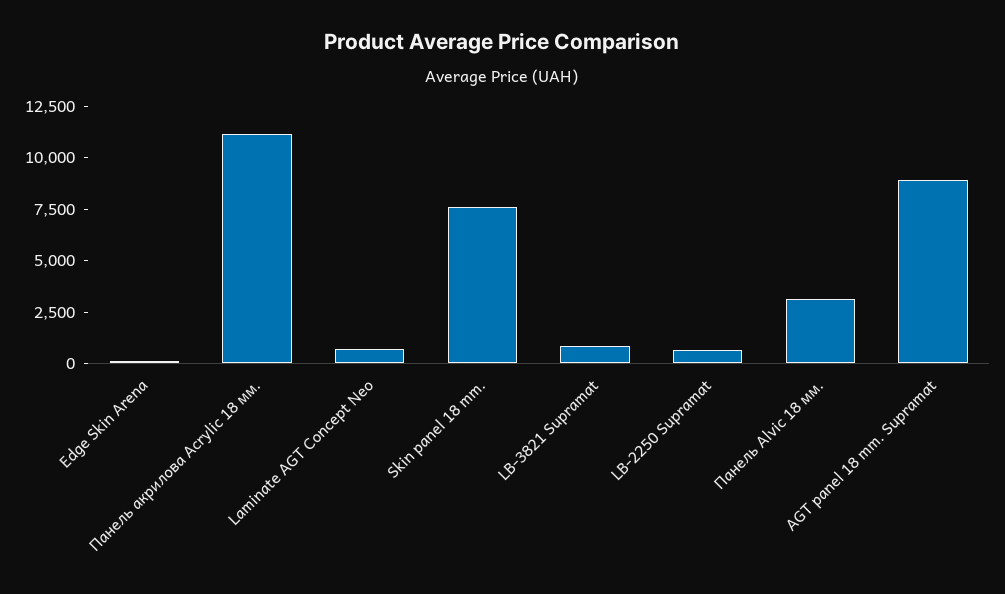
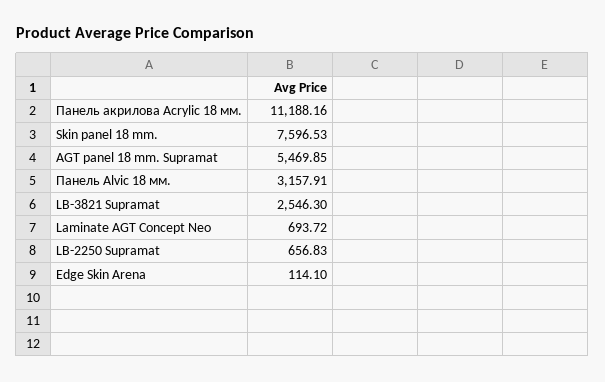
LB-3821 Supramat: 1000 -> 2546.3
AGT panel 18 mm. Supramat: 9000 -> 5469.85

